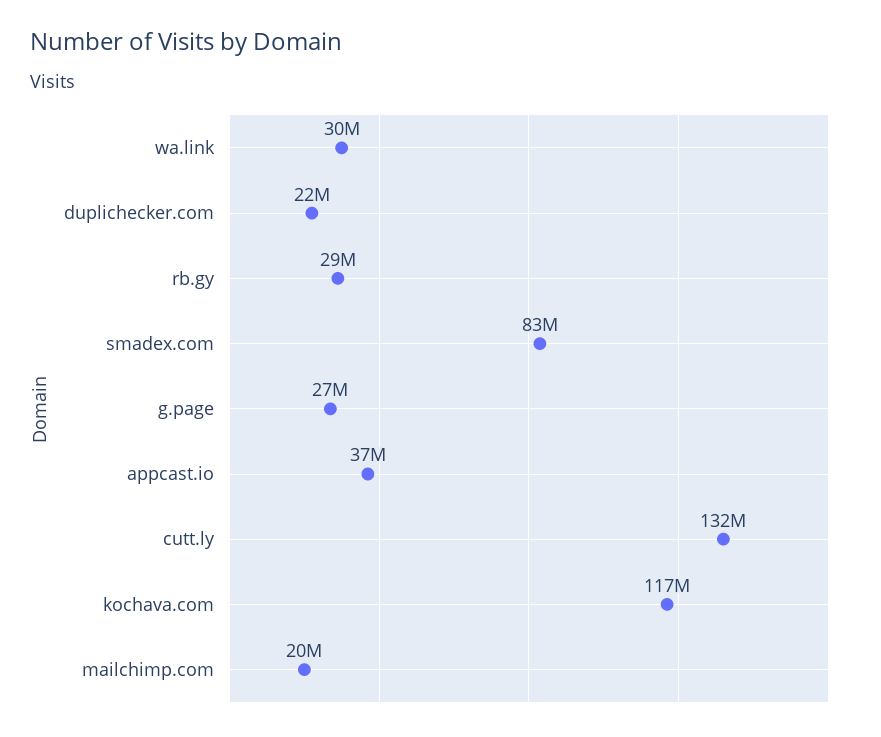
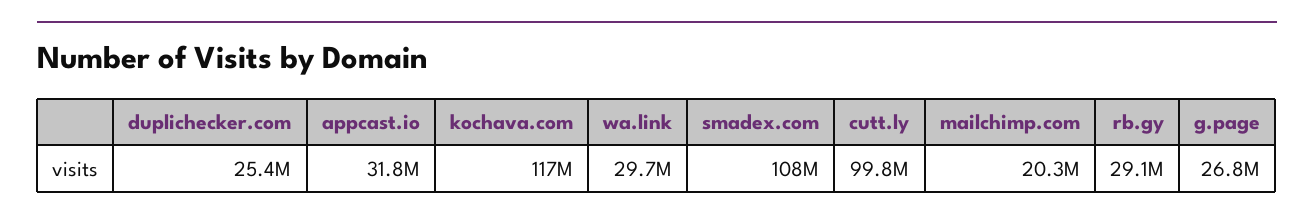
duplichecker.com: 22000000 -> 25400000
smadex.com: 83000000 -> 108000000
appcast.io: 37000000 -> 31800000
cutt.ly: 132000000 -> 99800000

